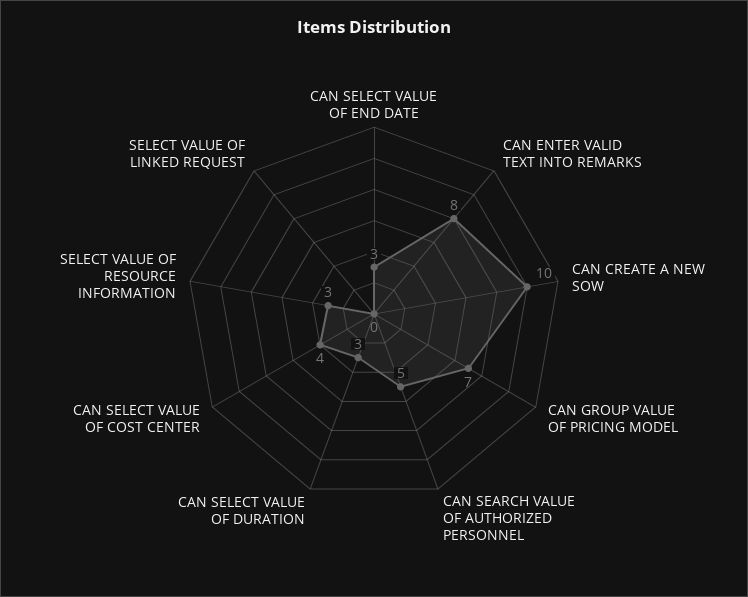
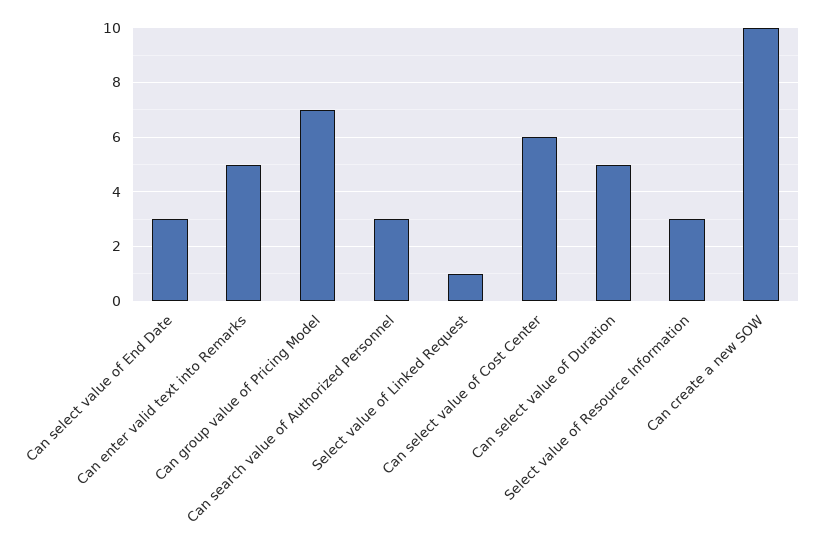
CAN ENTER VALID TEXT INTO REMARKS: 8 -> 5
CAN SEARCH VALUE OF AUTHORIZED PERSONNEL: 5 -> 3
CAN SELECT VALUE OF DURATION: 3 -> 5
CAN SELECT VALUE OF COST CENTER: 4 -> 6
SELECT VALUE OF LINKED REQUEST: 0 -> 1

